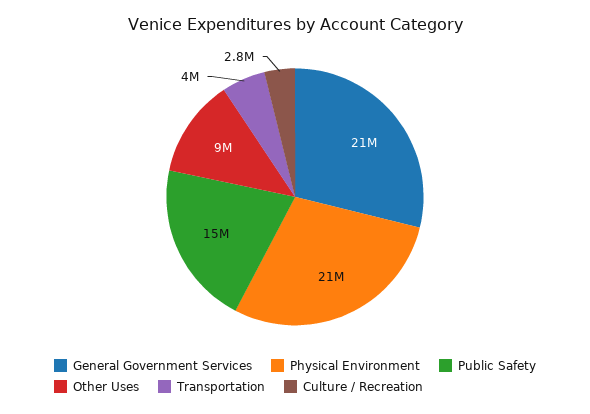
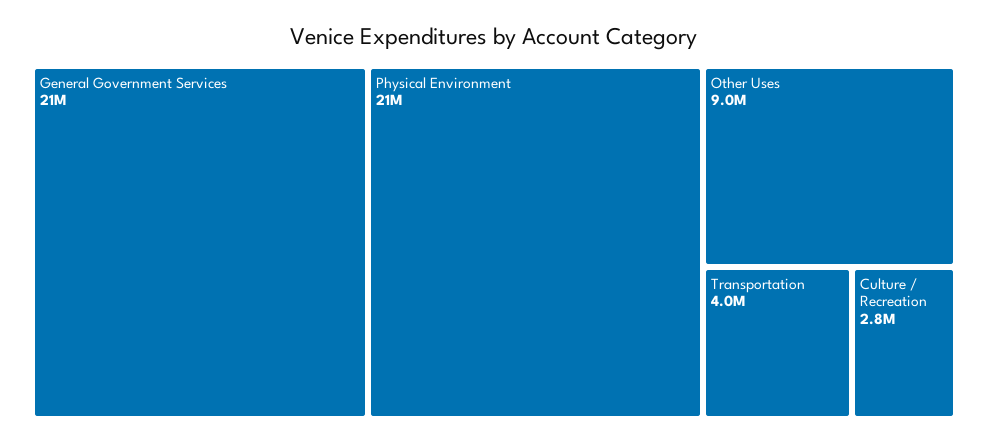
Public Safety: 15000000 -> none

